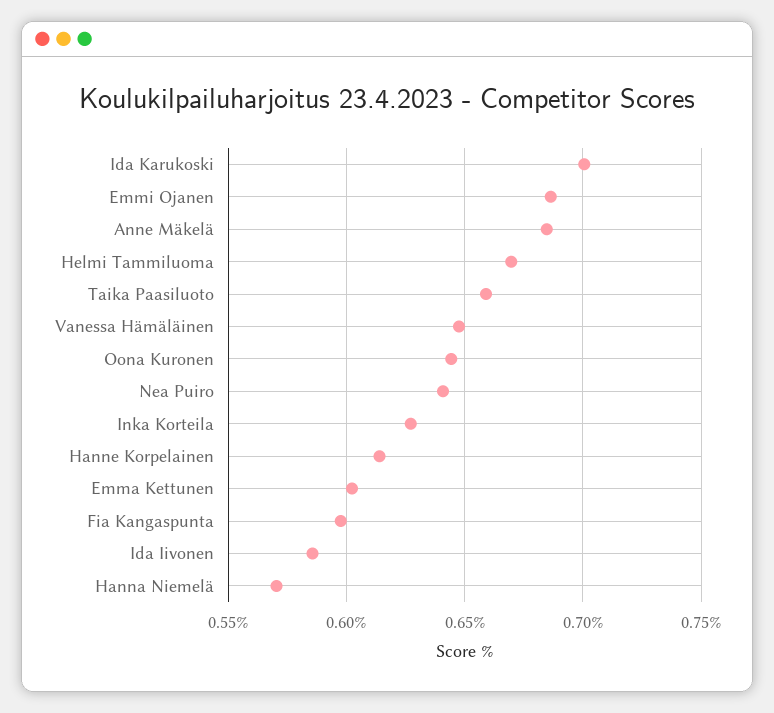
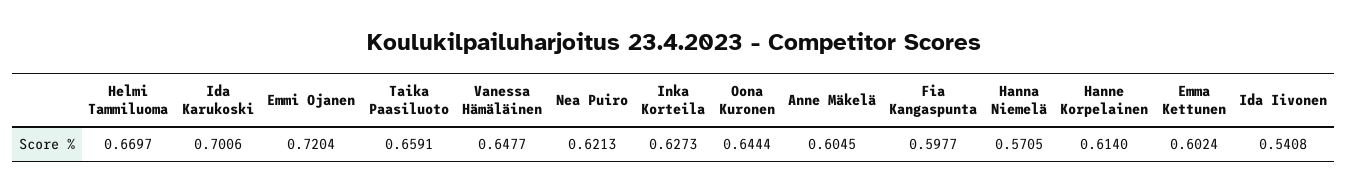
Emmi Ojanen: 0.685 -> 0.7204
Anne Mäkelä: 0.685 -> 0.6045
Nea Puiro: 0.64 -> 0.6213
Ida Iivonen: 0.585 -> 0.5408

